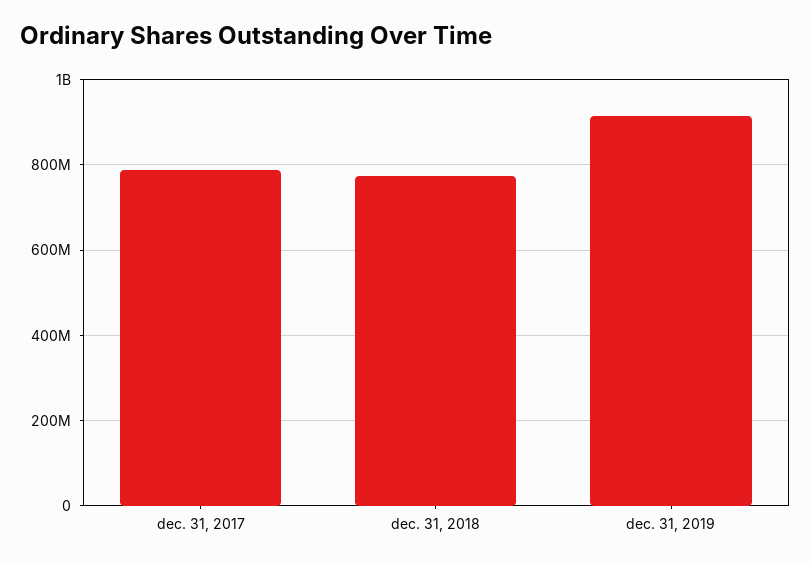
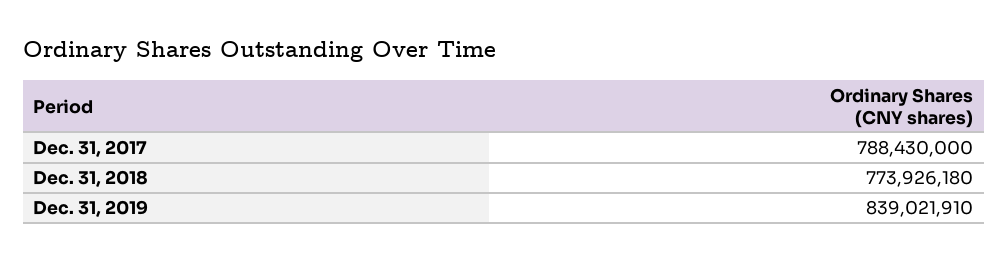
dec. 31, 2019: 920000000 -> 839021910

